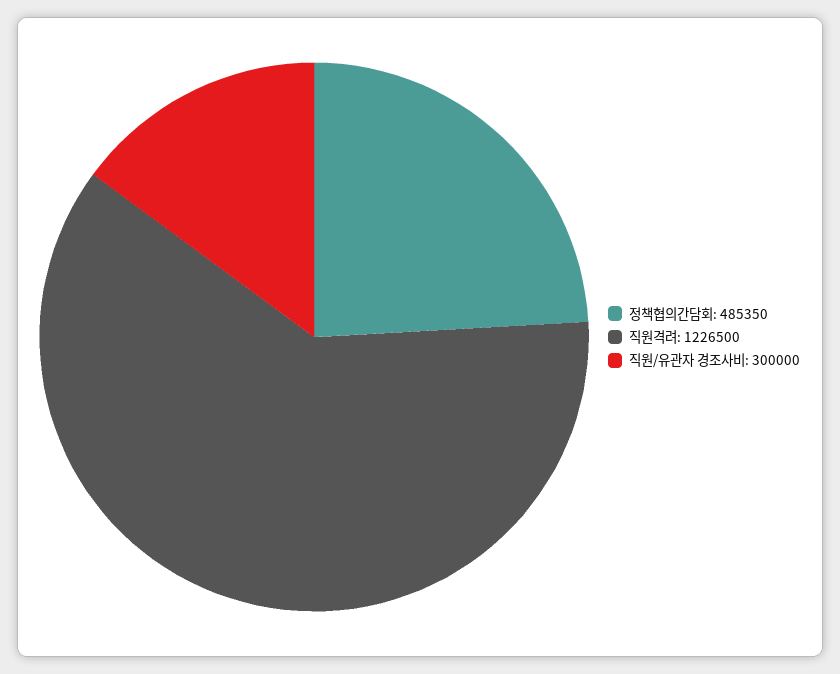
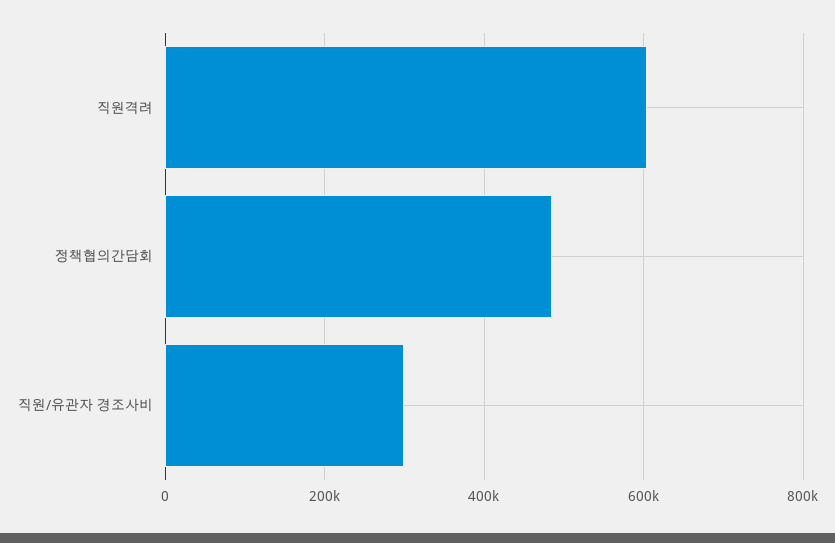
직원격려: 1226500 -> 600000

